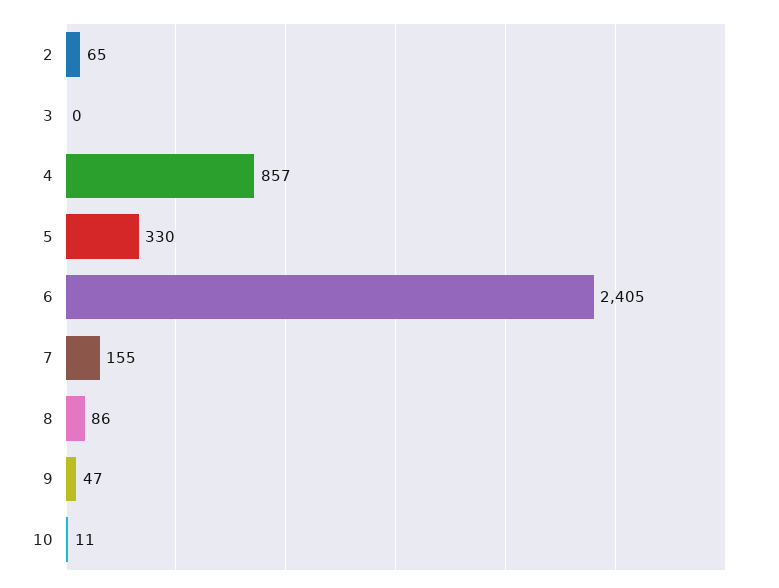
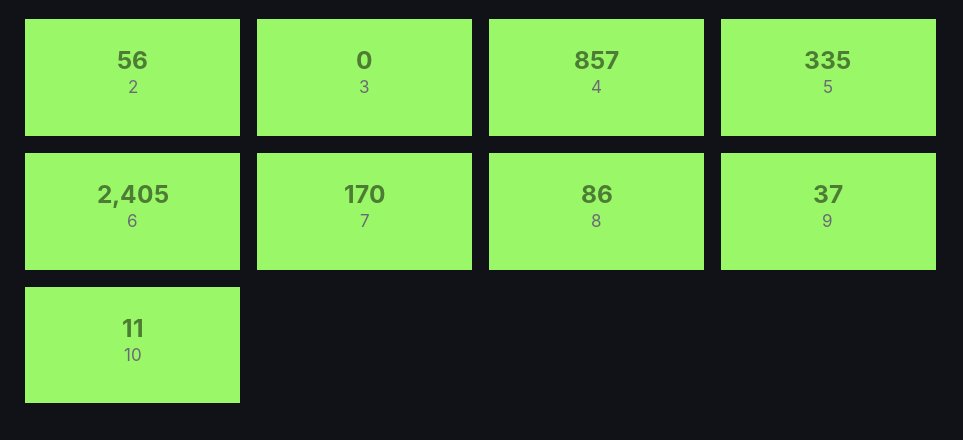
2: 65 -> 56
5: 330 -> 335
7: 155 -> 170
9: 47 -> 37

